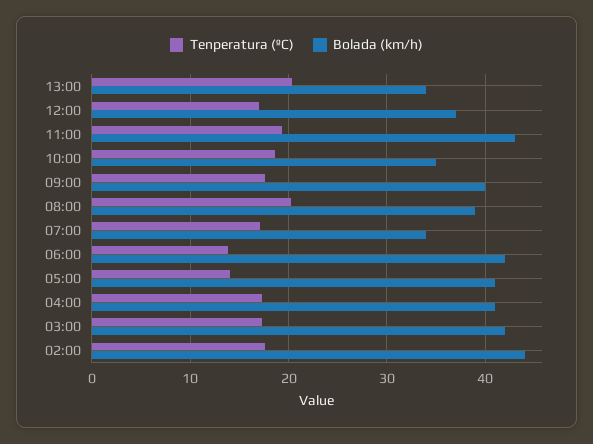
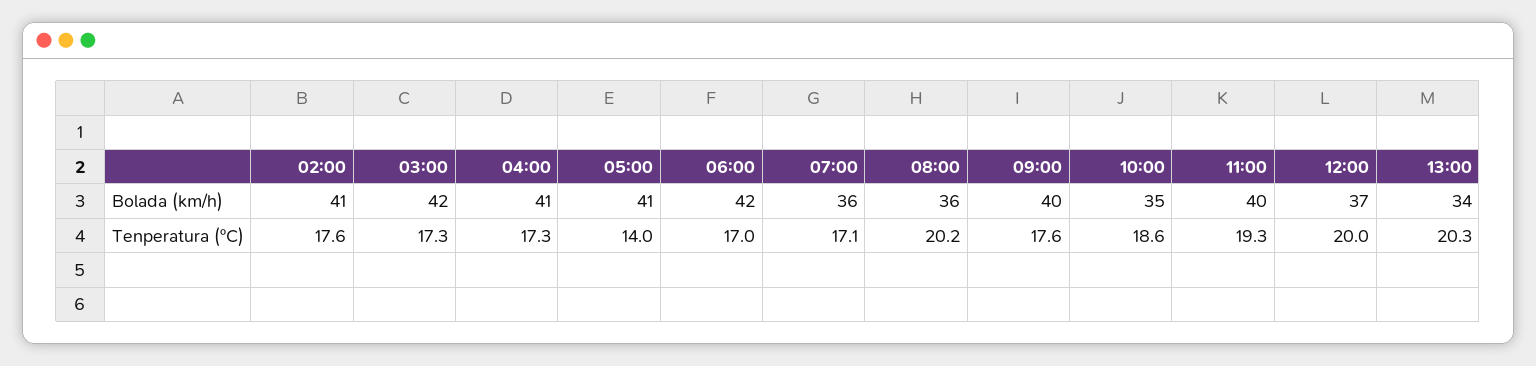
Tenperatura (ºC), 12:00: 17 -> 20
Bolada (km/h), 11:00: 43 -> 40
Bolada (km/h), 08:00: 39 -> 36
Bolada (km/h), 07:00: 34 -> 36
Tenperatura (ºC), 06:00: 14 -> 17
Bolada (km/h), 02:00: 44 -> 41

